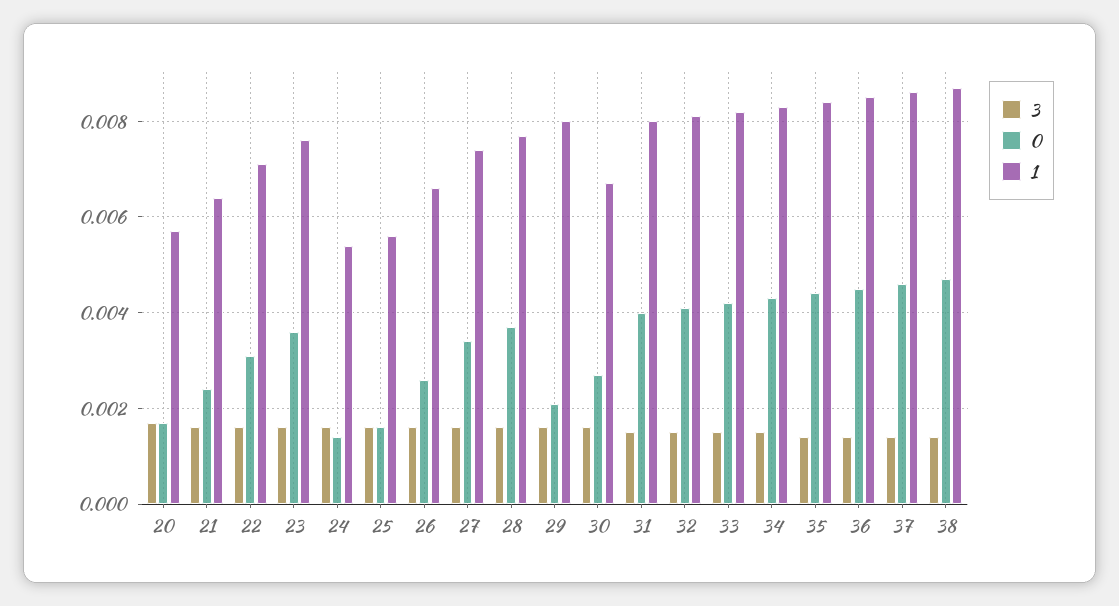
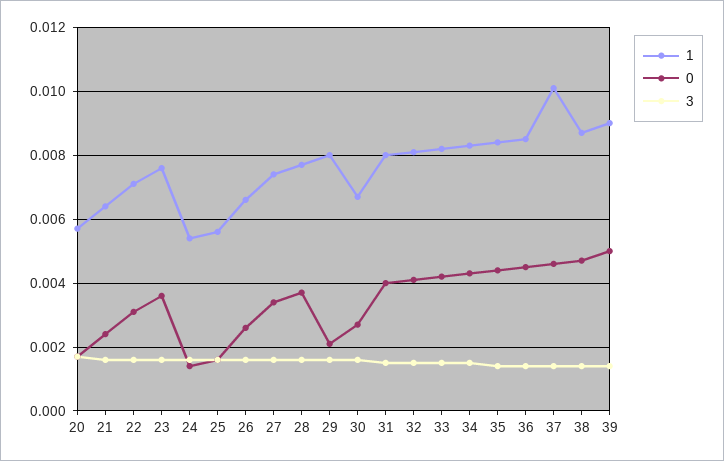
1, 37: 0.0085 -> 0.01
1, 39: none -> 0.009
0, 39: none -> 0.005
3, 39: none -> 0.0015

